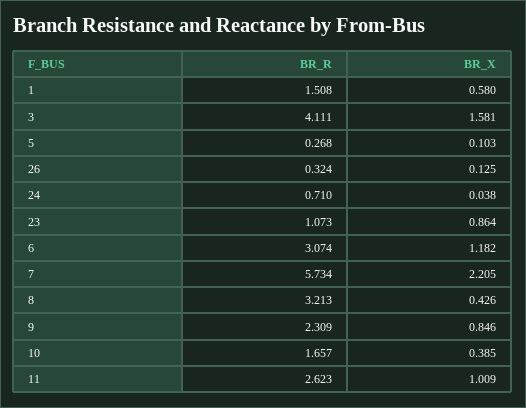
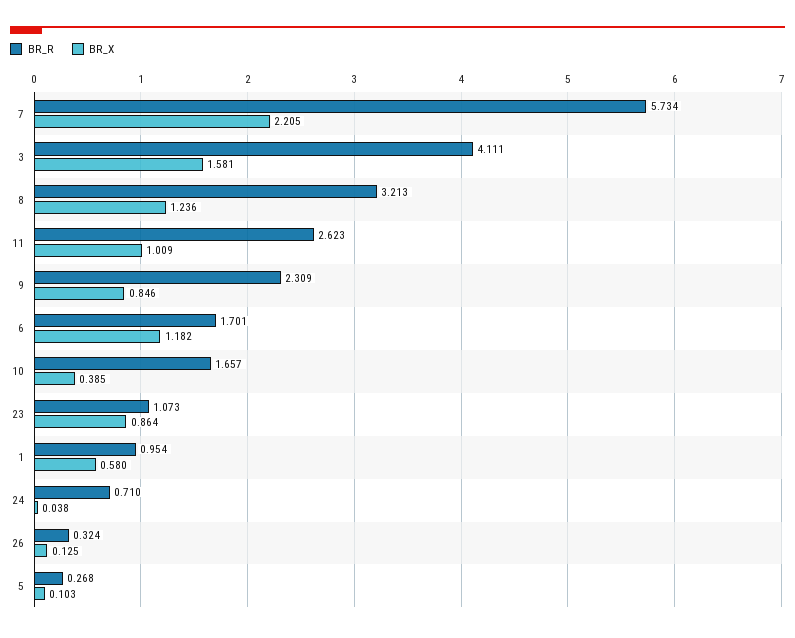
BR_R, 1: 1.508 -> 0.954
BR_R, 6: 3.074 -> 1.701
BR_X, 8: 0.426 -> 1.236

